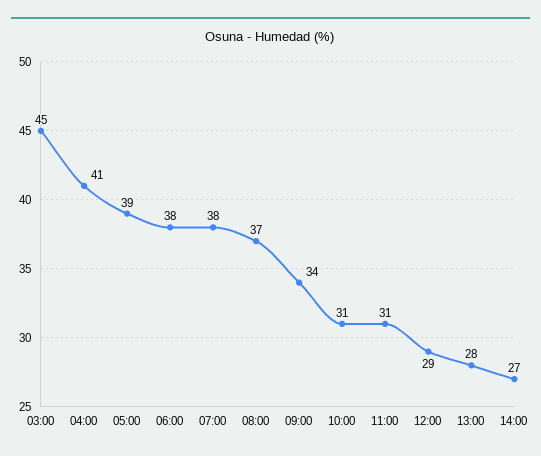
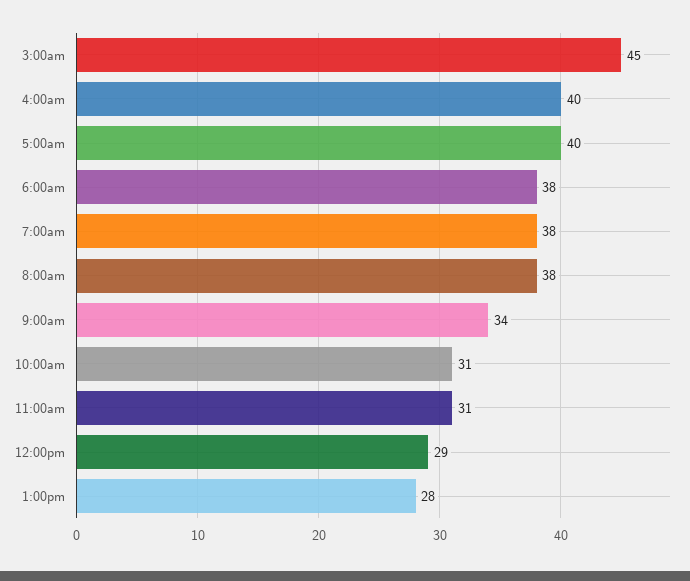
04:00: 41 -> 40
05:00: 39 -> 40
08:00: 37 -> 38
14:00: 27 -> none

